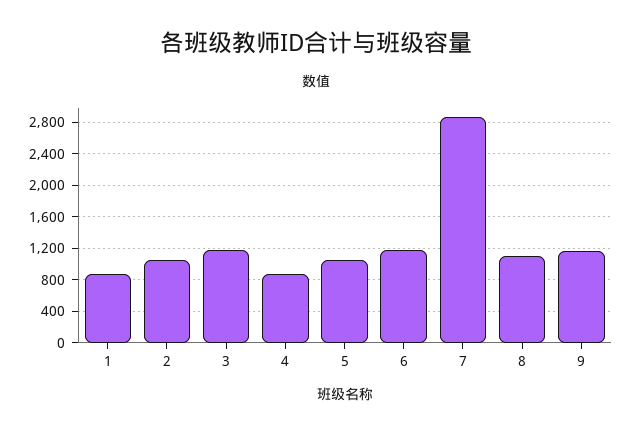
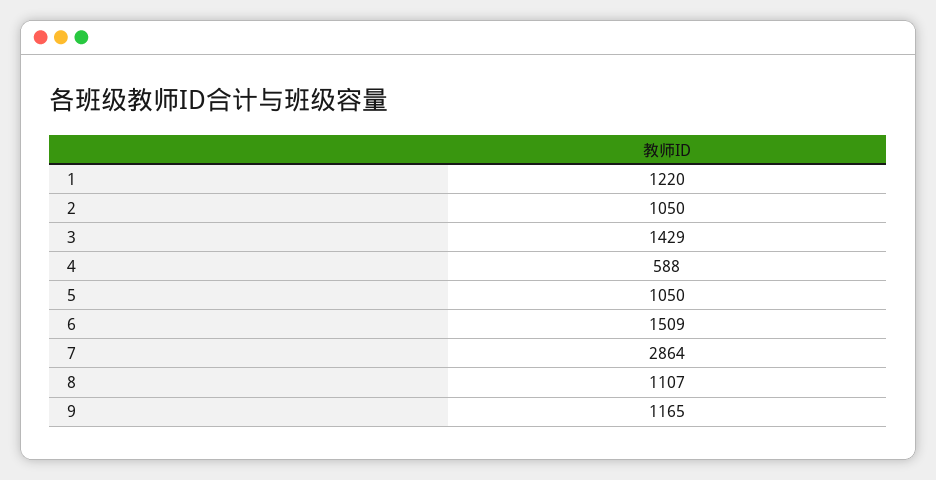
1: 900 -> 1220
3: 1200 -> 1429
4: 900 -> 588
6: 1200 -> 1509

